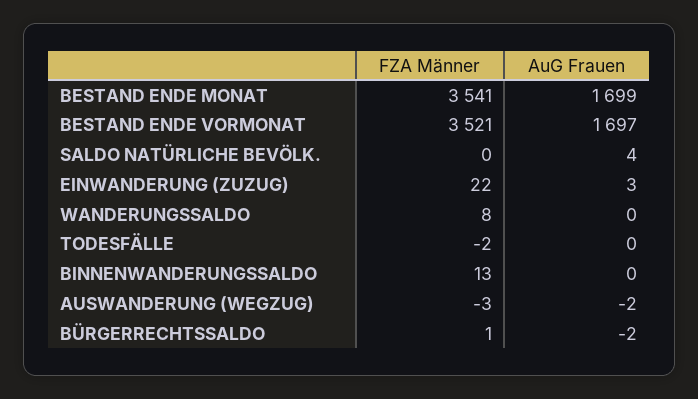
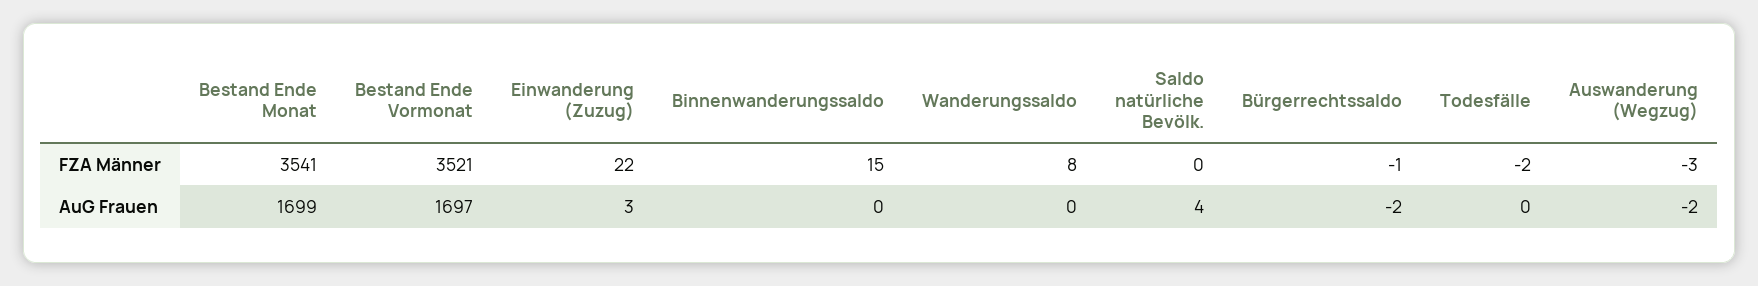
FZA Männer, BINNENWANDERUNGSSALDO: 13 -> 15
FZA Männer, BÜRGERRECHTSSALDO: 1 -> -1

